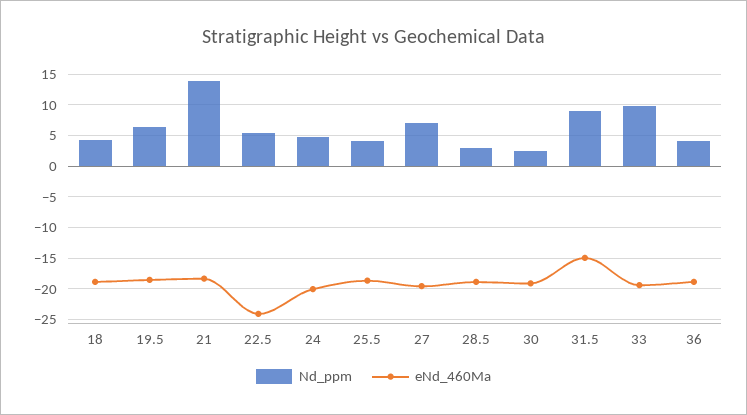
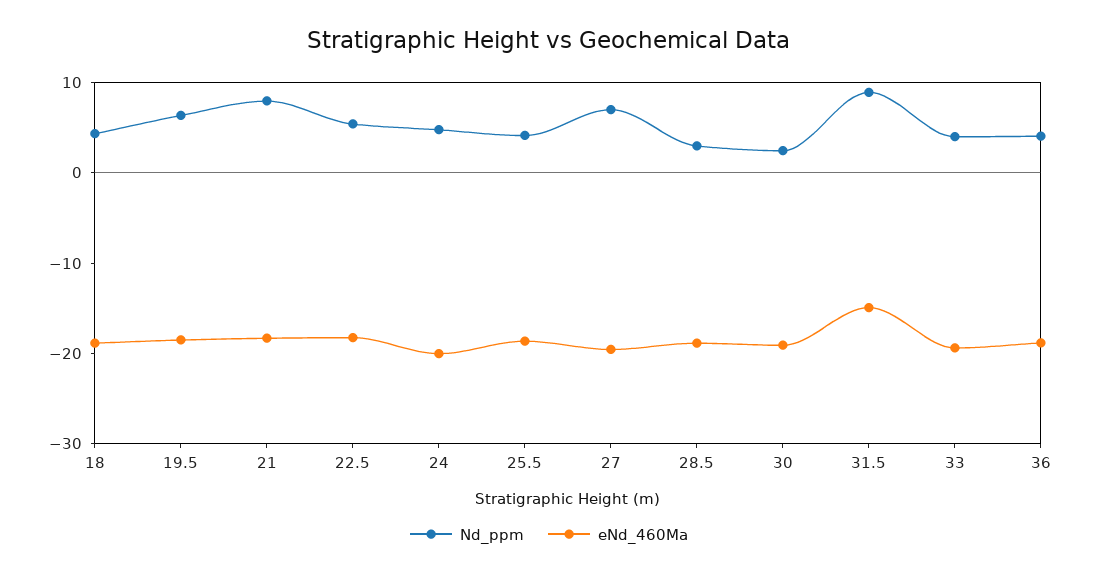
Nd_ppm, 21: 14 -> 8
eNd_460Ma, 22.5: -24 -> -18
Nd_ppm, 33: 10 -> 4

